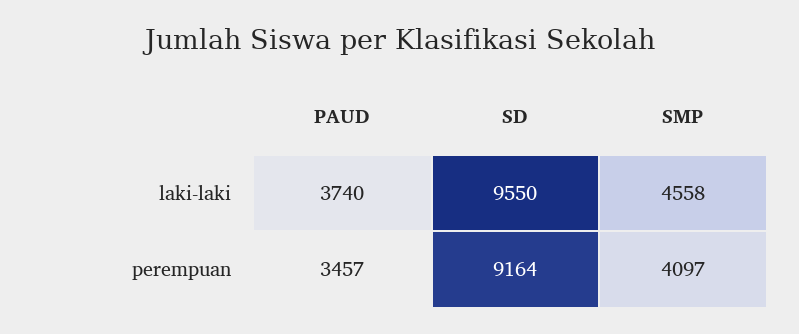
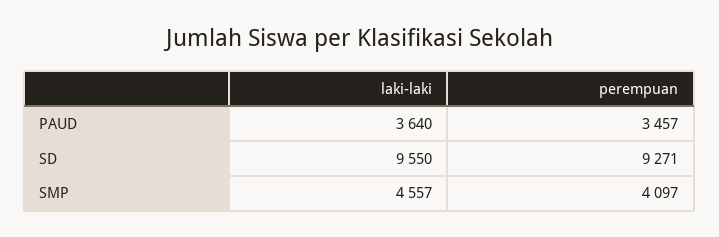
PAUD, laki-laki: 3740 -> 3640
SMP, laki-laki: 4558 -> 4557
SD, perempuan: 9164 -> 9271

